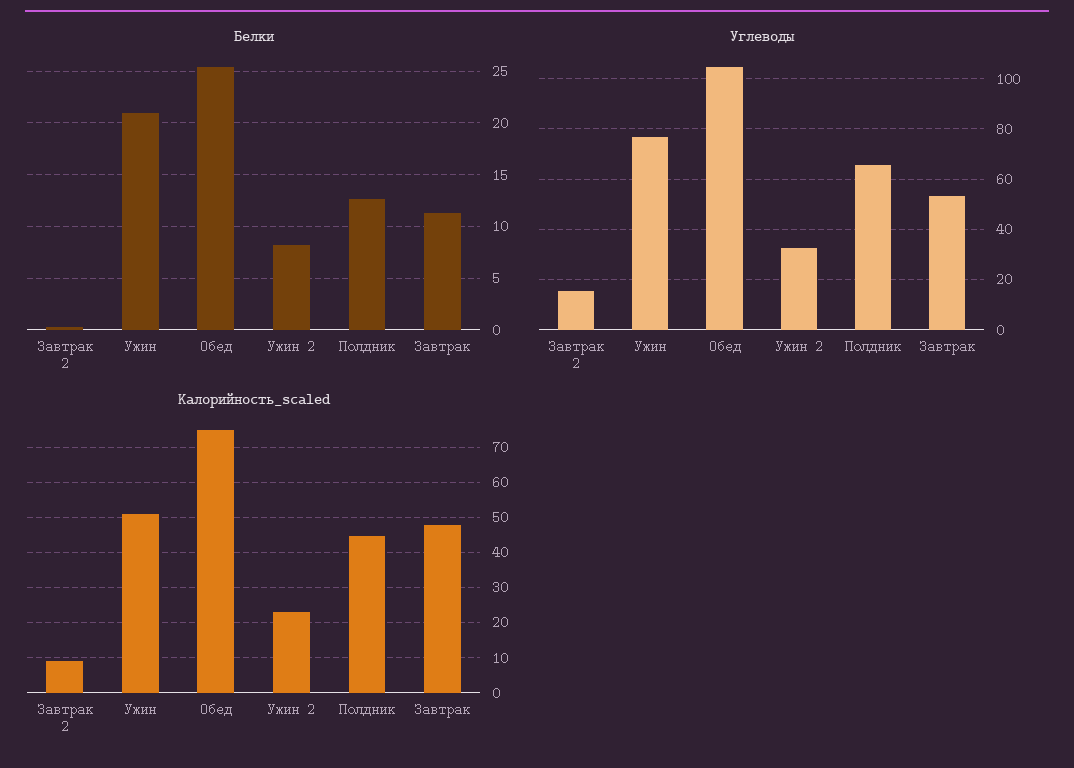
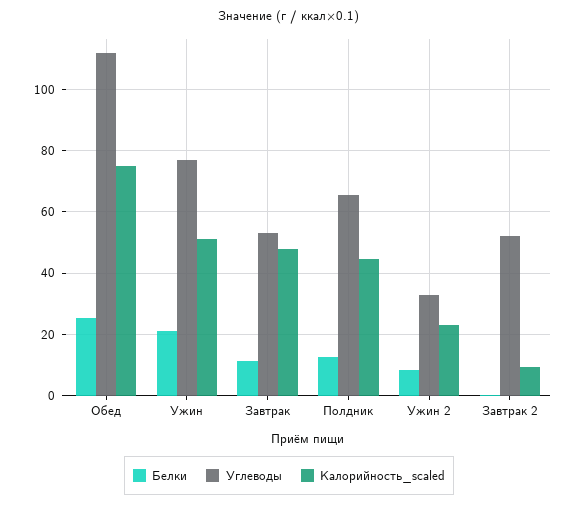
Углеводы, Завтрак 2: 15 -> 52
Углеводы, Обед: 105 -> 112

